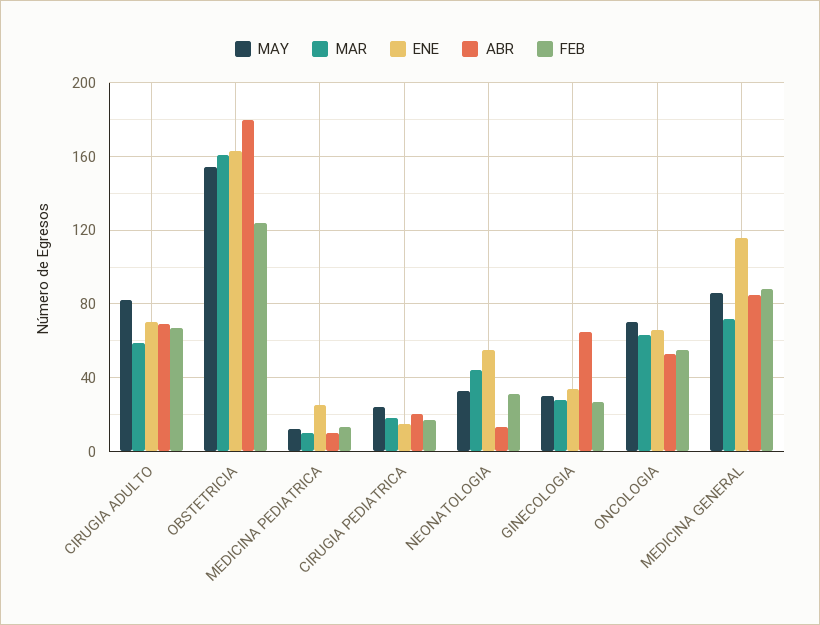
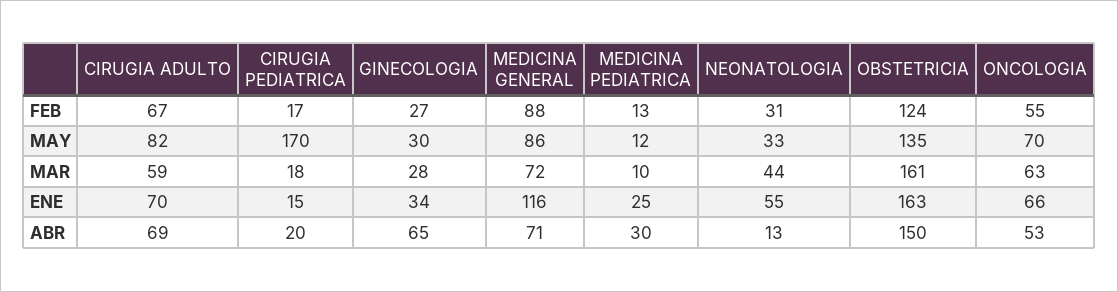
MAY, OBSTETRICIA: 155 -> 135
ABR, OBSTETRICIA: 180 -> 150
ABR, MEDICINA PEDIATRICA: 10 -> 30
MAY, CIRUGIA PEDIATRICA: 25 -> 170
ABR, MEDICINA GENERAL: 85 -> 71

